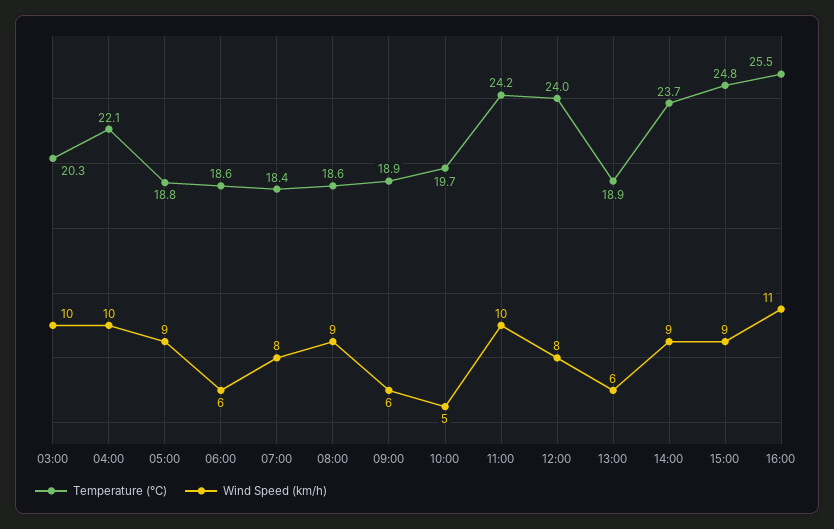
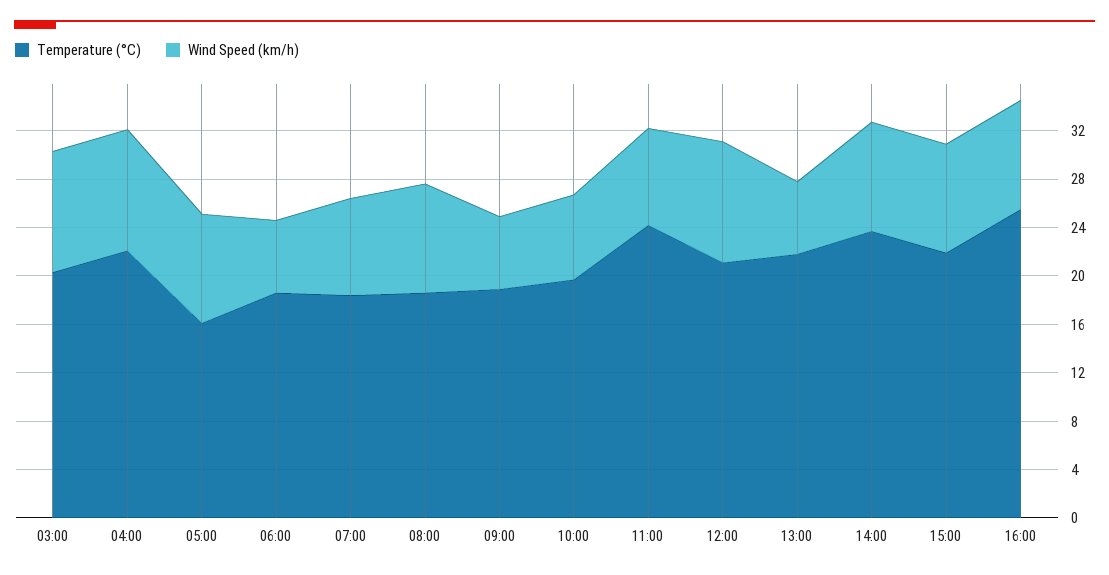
Temperature (°C), 05:00: 18.8 -> 16
Wind Speed (km/h), 10:00: 5 -> 7
Wind Speed (km/h), 11:00: 10 -> 8
Temperature (°C), 12:00: 24 -> 21
Wind Speed (km/h), 12:00: 8 -> 10
Temperature (°C), 13:00: 18.9 -> 22
Temperature (°C), 15:00: 24.8 -> 22
Wind Speed (km/h), 16:00: 11 -> 9

